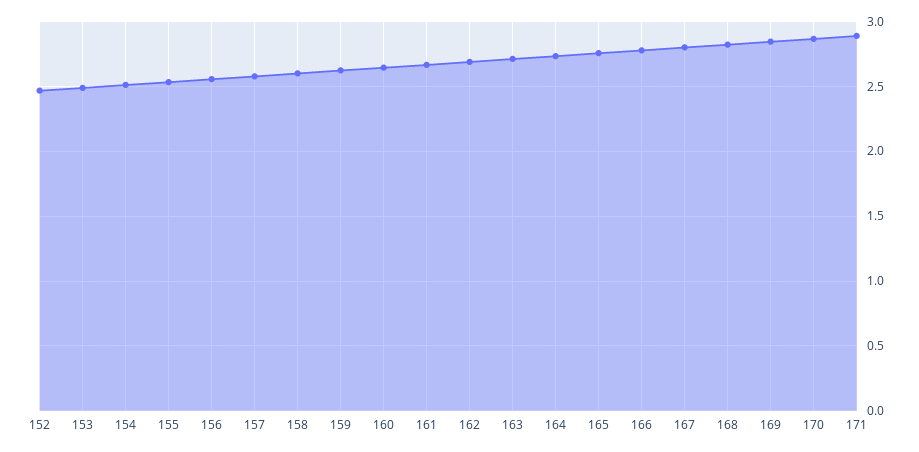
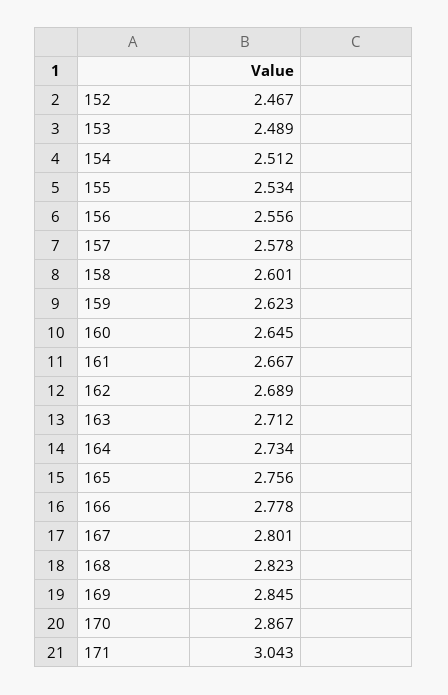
171: 2.9 -> 3.043

